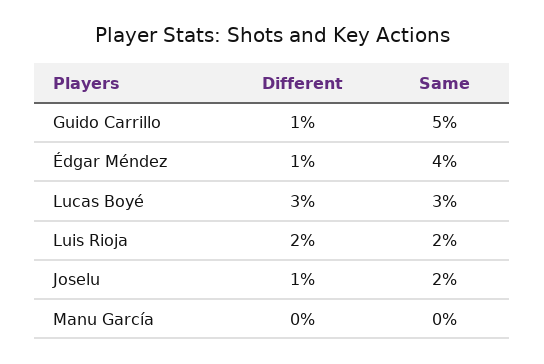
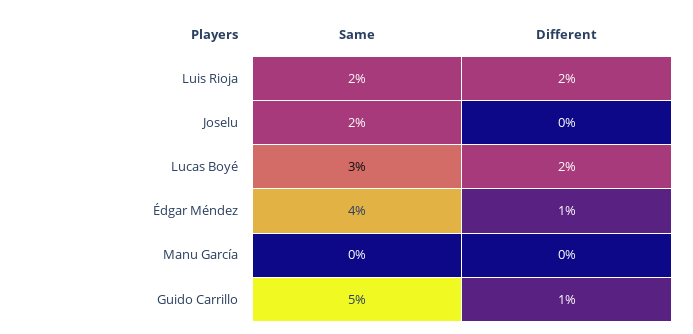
Different, Lucas Boyé: 3 -> 2
Different, Joselu: 1 -> 0

